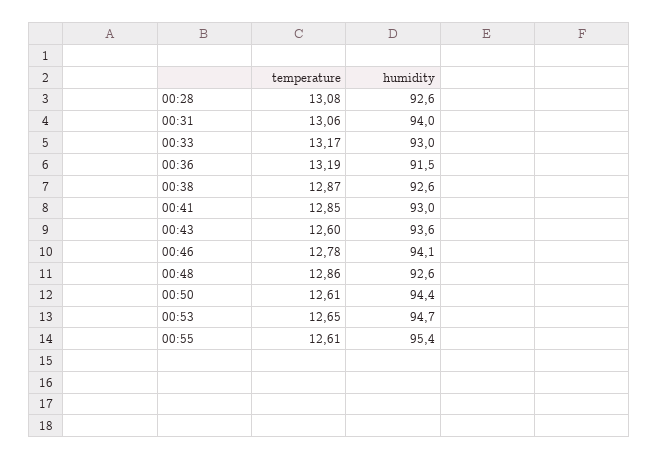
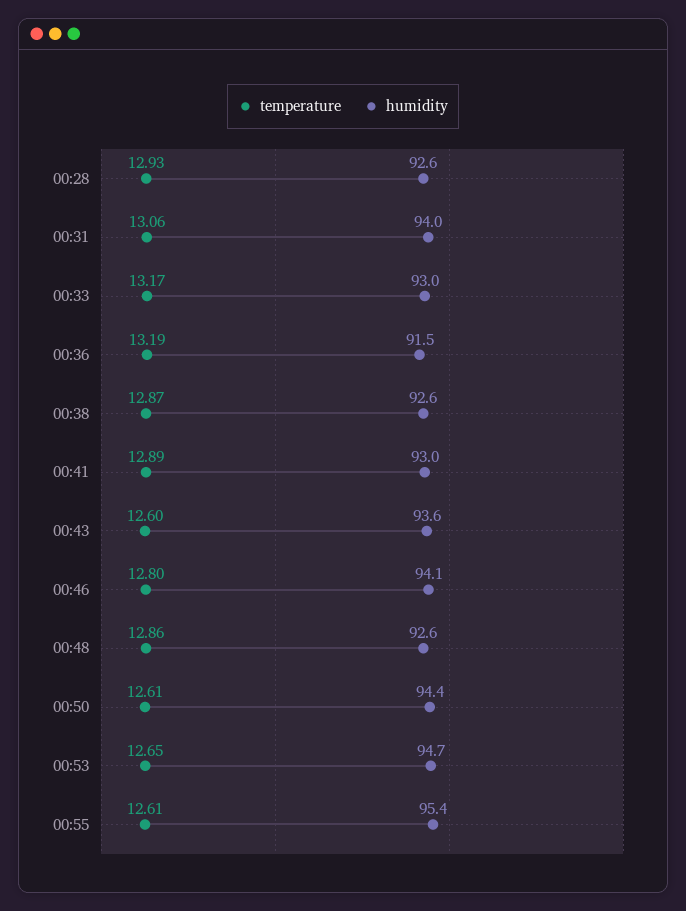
temperature, 00:28: 13.08 -> 12.93
temperature, 00:41: 12.85 -> 12.89
temperature, 00:46: 12.78 -> 12.8

